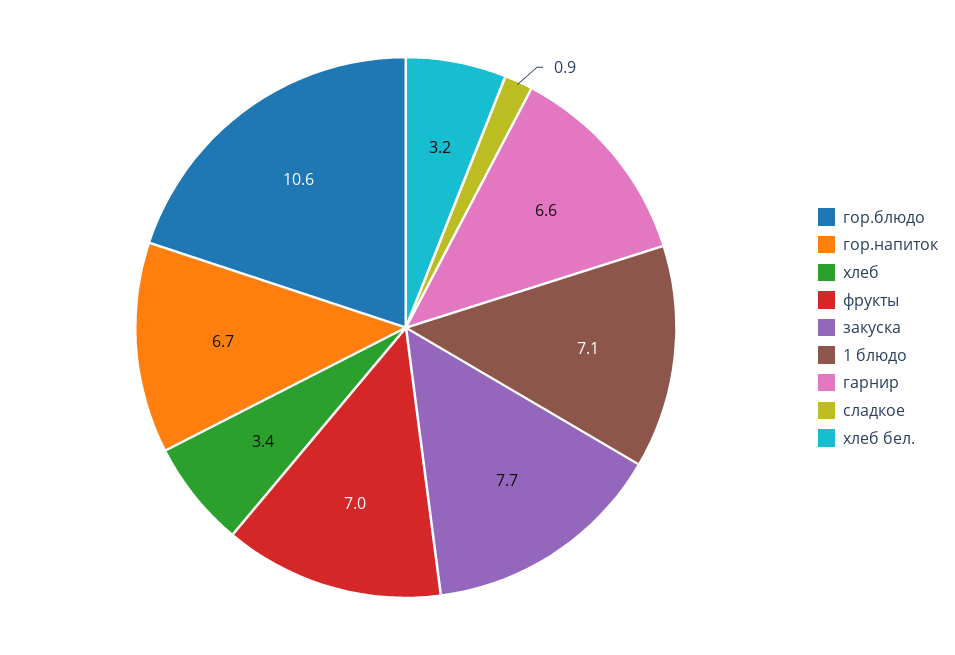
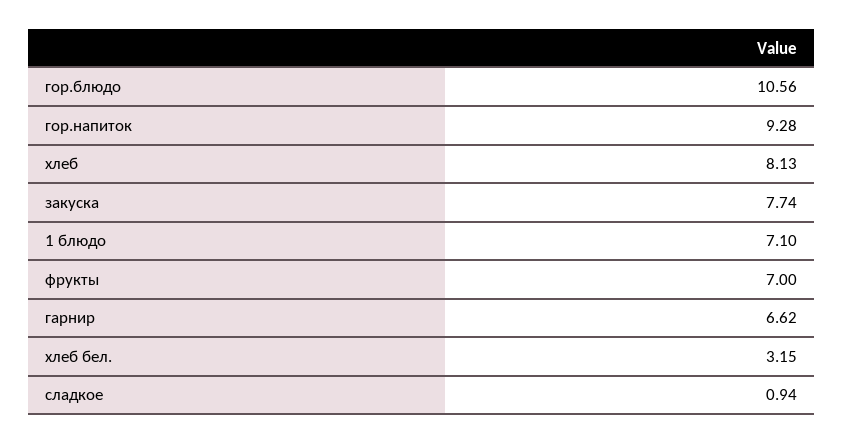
гор.напиток: 6.7 -> 9.28
хлеб: 3.4 -> 8.13

